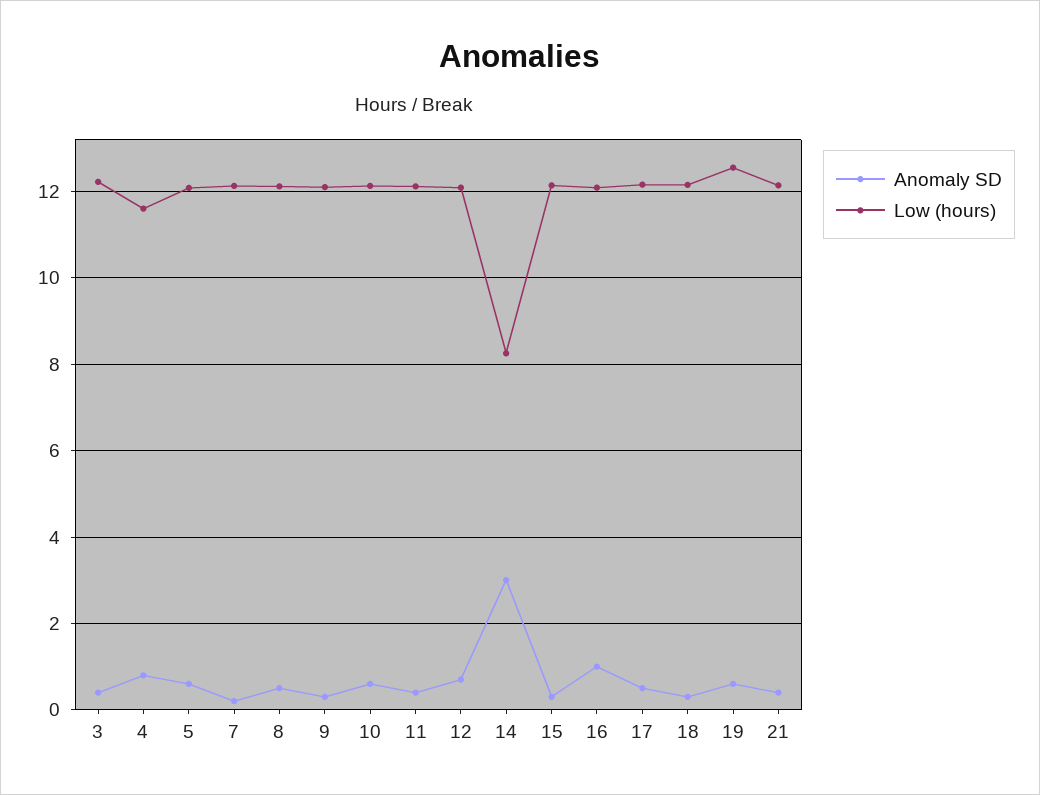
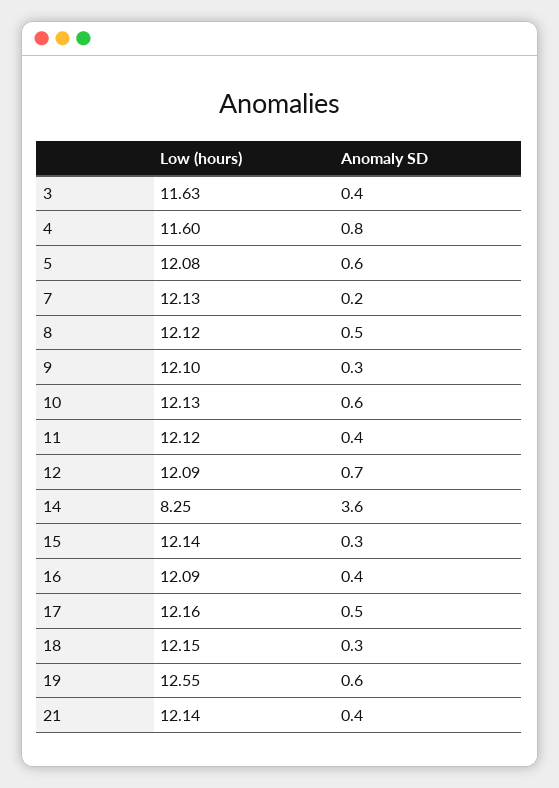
Low (hours), 3: 12.2 -> 11.63
Anomaly SD, 14: 3 -> 3.6
Anomaly SD, 16: 1 -> 0.4

